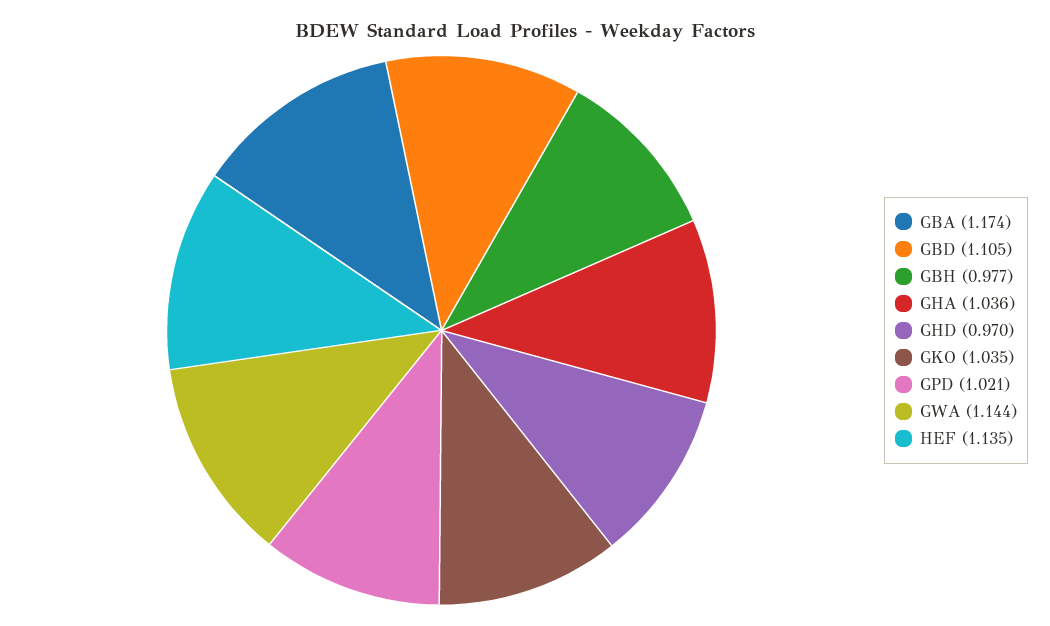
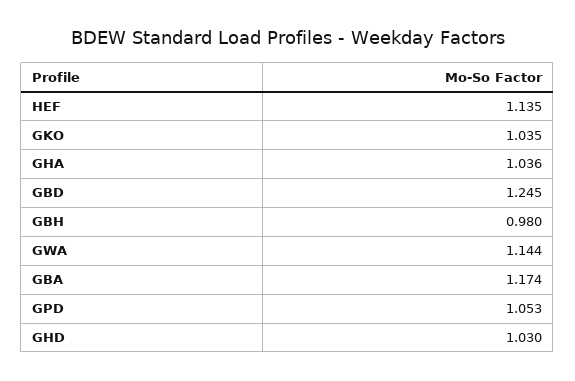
GBD: 1.105 -> 1.245
GBH: 0.977 -> 0.98
GHD: 0.97 -> 1.03
GPD: 1.021 -> 1.053

